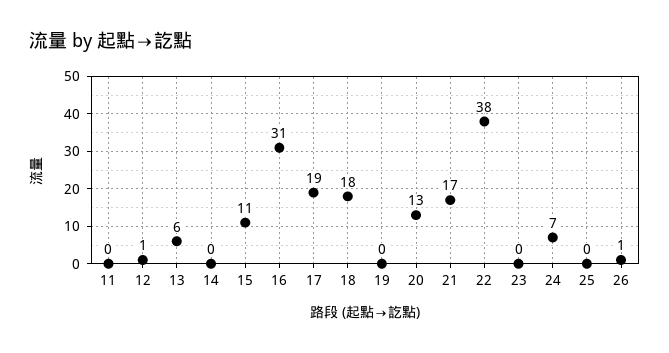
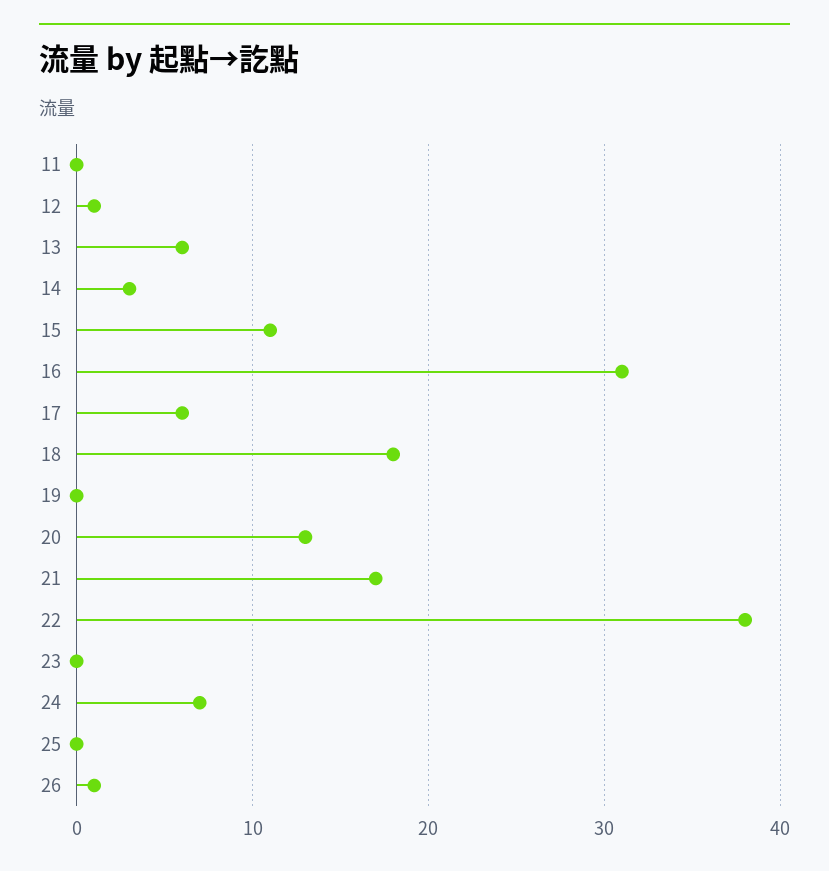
14: 0 -> 3
17: 19 -> 6

